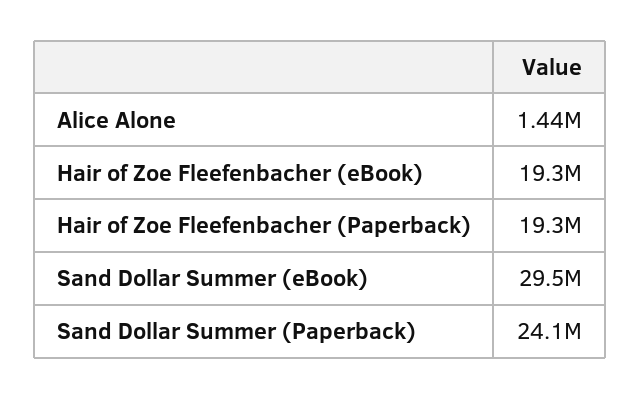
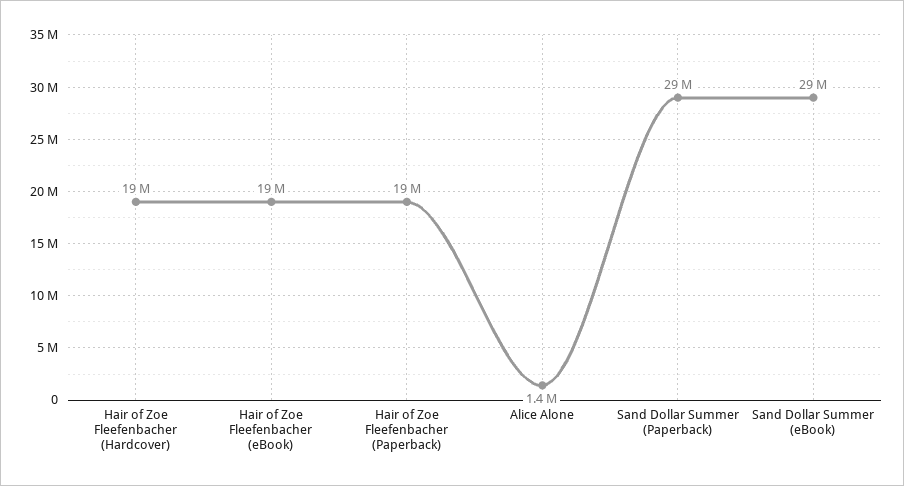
Sand Dollar Summer (Paperback): 24100000 -> 29000000
Hair of Zoe Fleefenbacher (Hardcover): none -> 19000000

